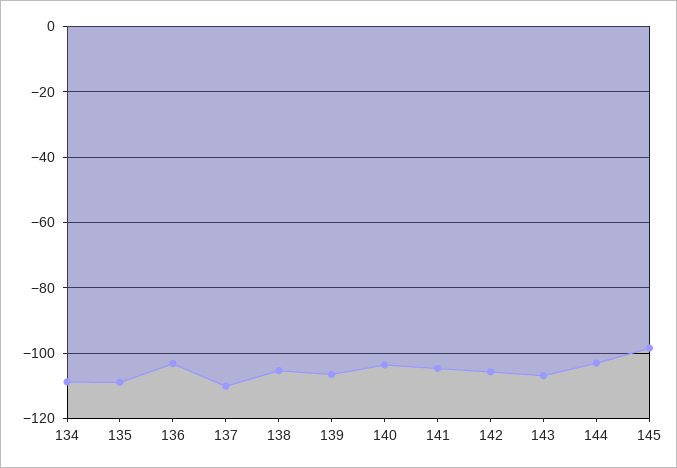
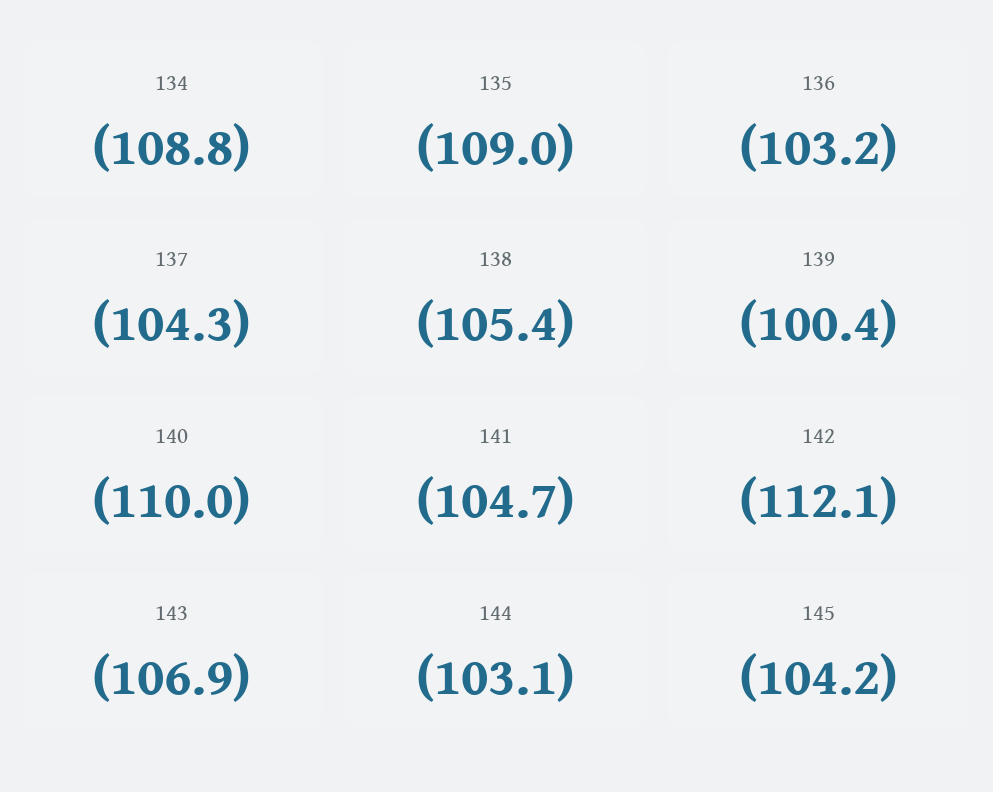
137: -110 -> -104.3
139: -106 -> -100.4
140: -104 -> -110
142: -106 -> -112.1
145: -98 -> -104.2

